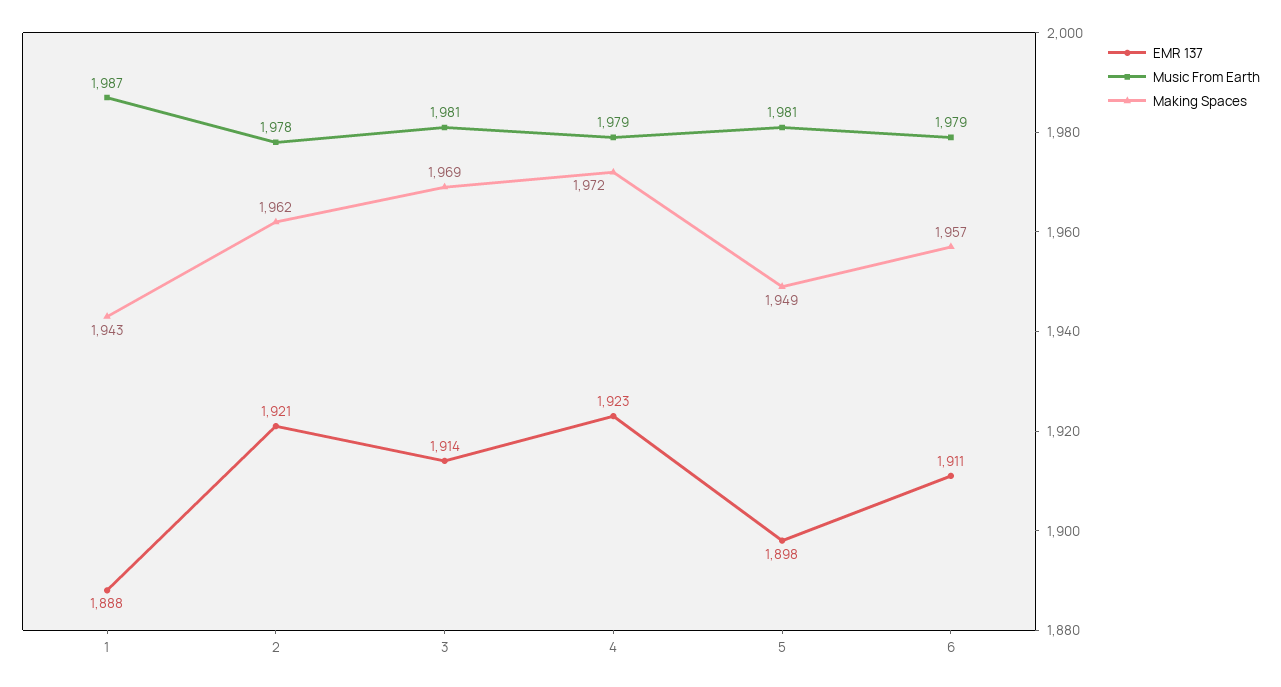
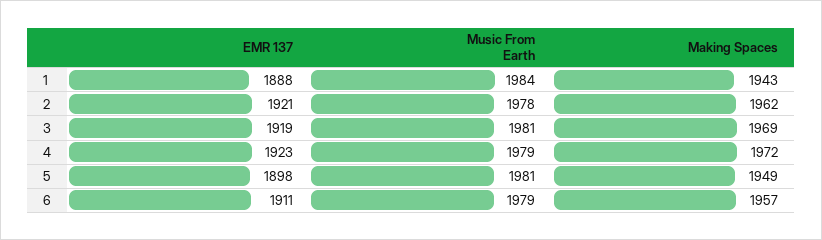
Music From Earth, 1: 1987 -> 1984
EMR 137, 3: 1914 -> 1919

